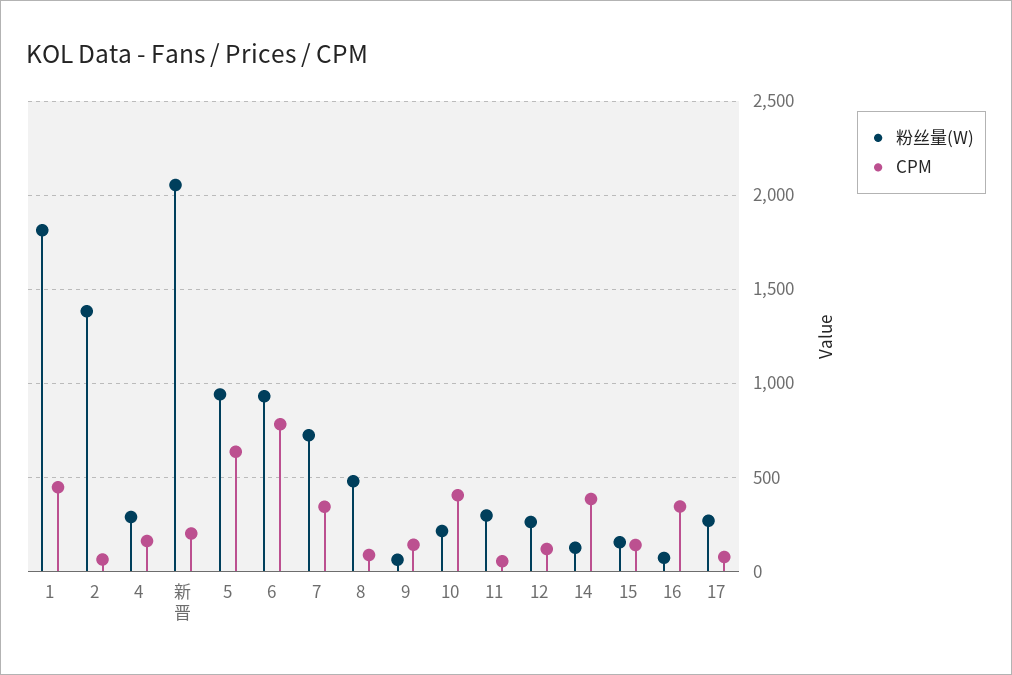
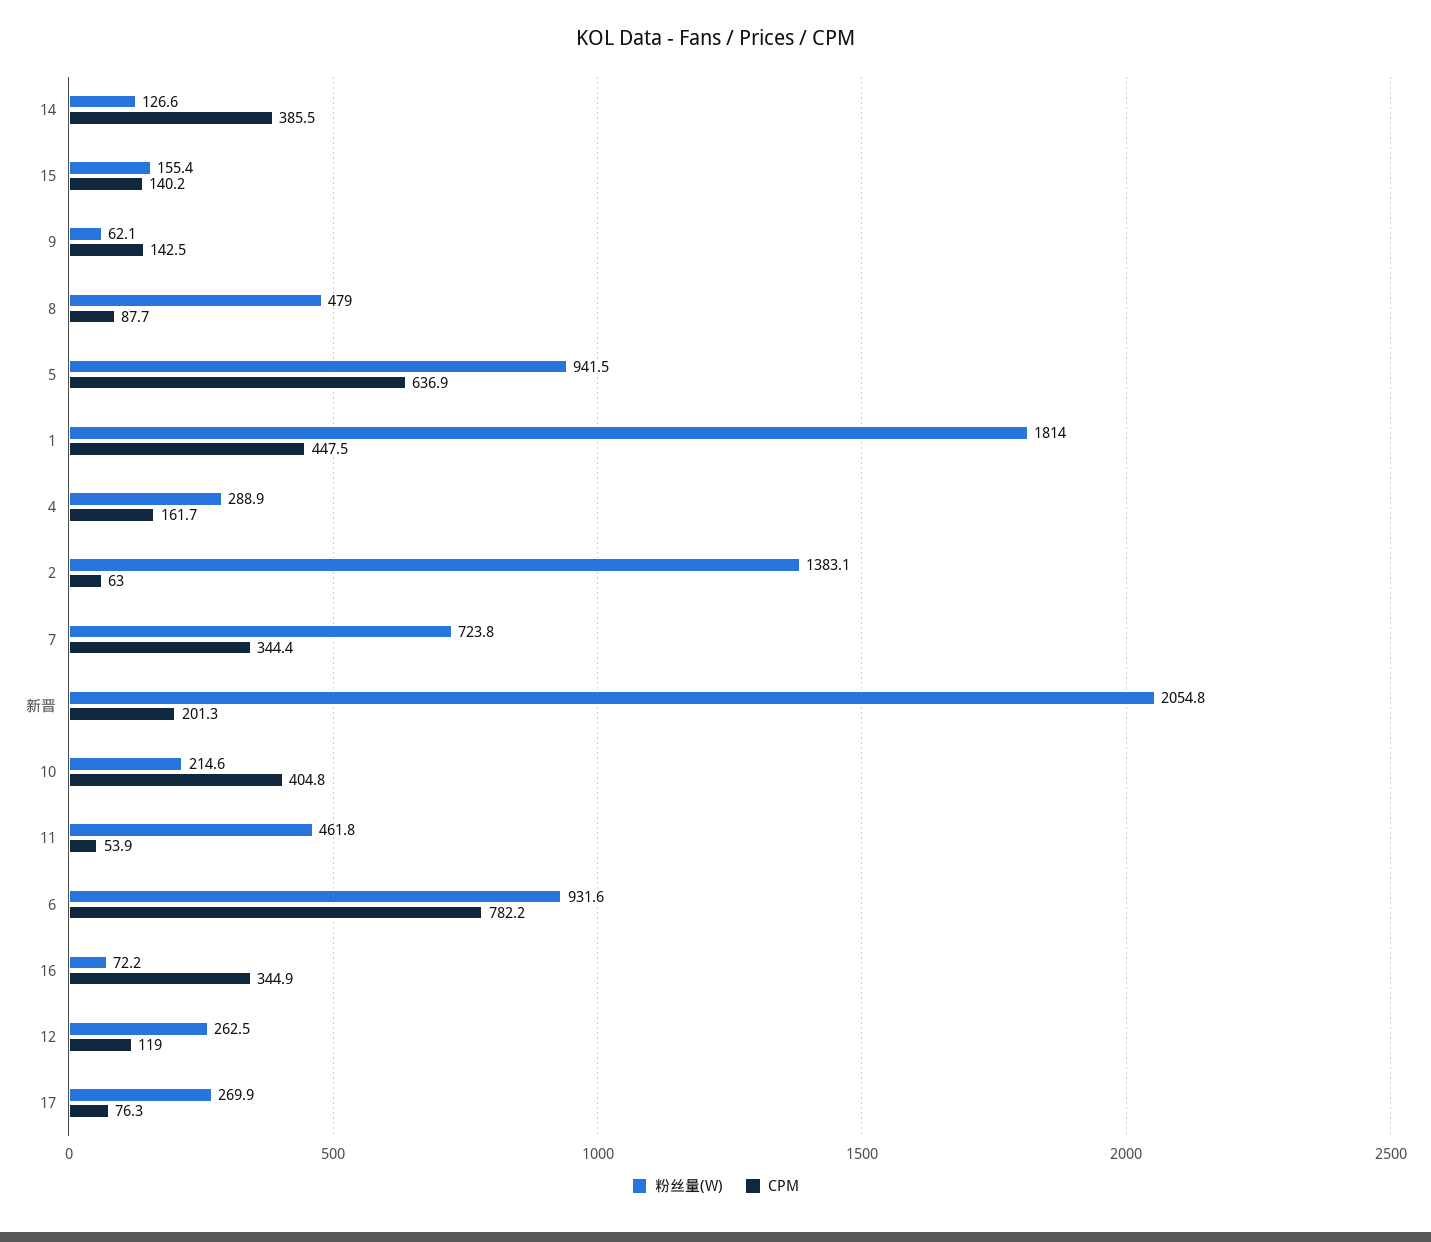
粉丝量(W), 11: 300 -> 461.8

